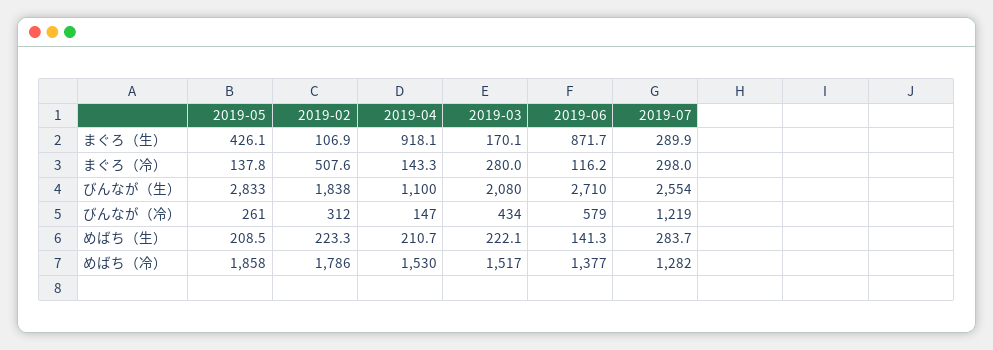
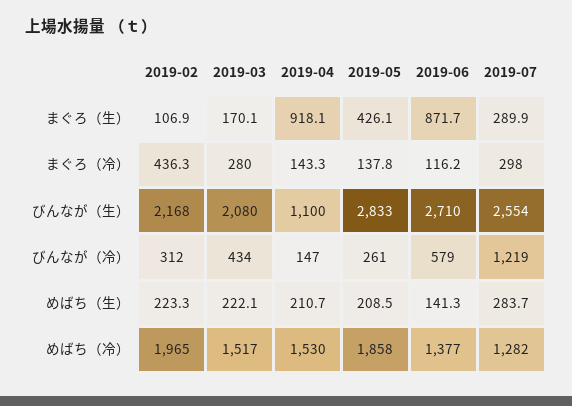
2019-02, まぐろ（冷）: 507.6 -> 436.3
2019-02, びんなが（生）: 1838 -> 2168
2019-02, めばち（冷）: 1786 -> 1965

